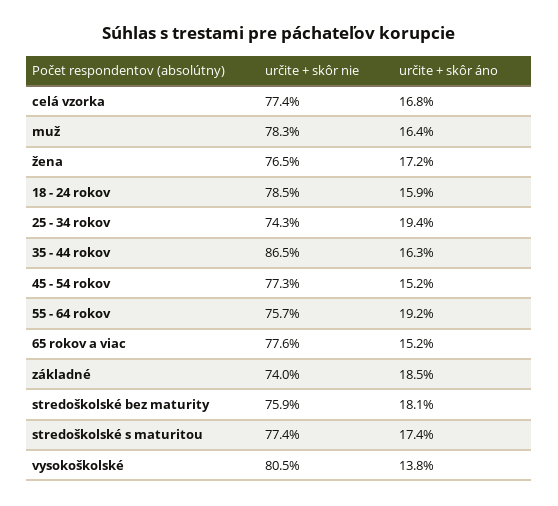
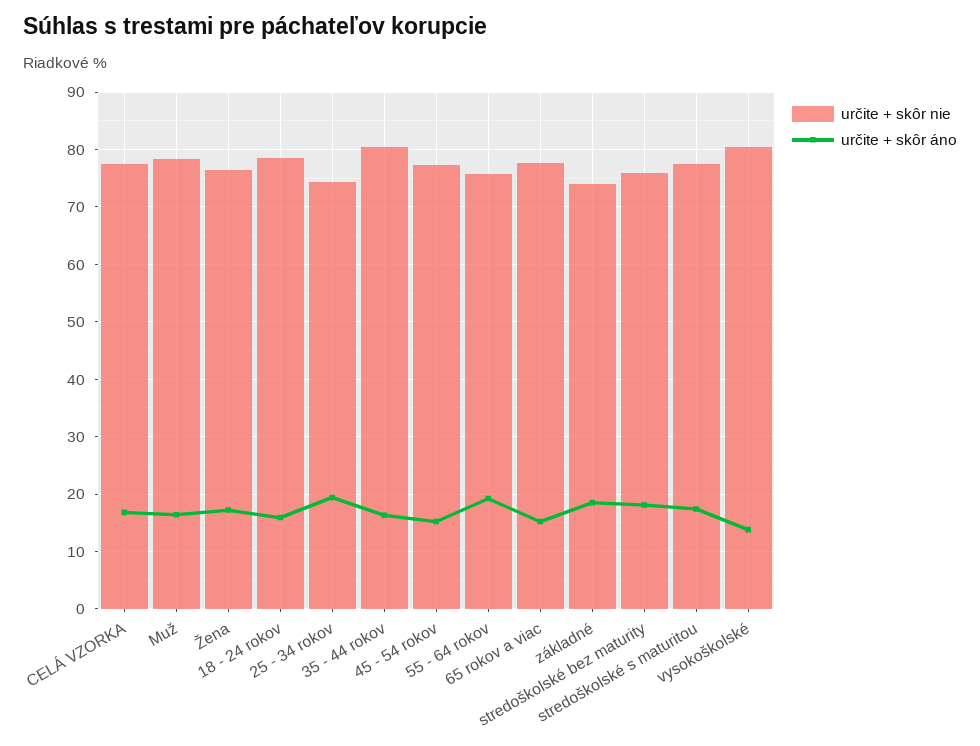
určite + skôr nie, 35 - 44 rokov: 86.5 -> 80

